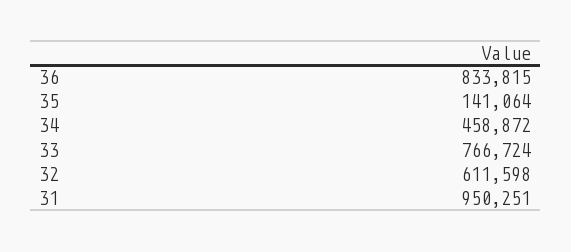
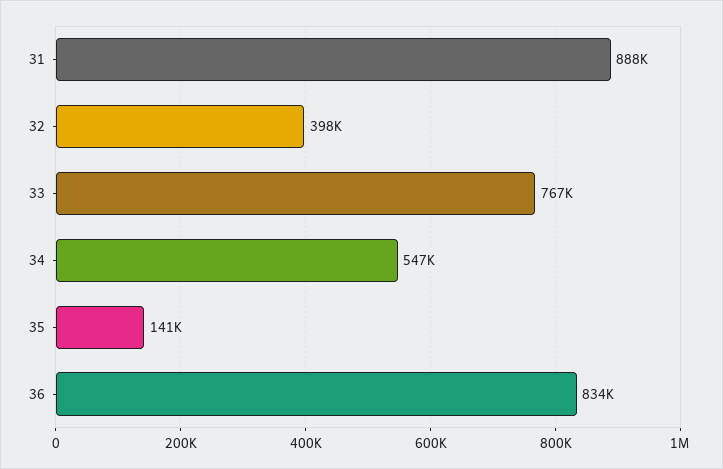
34: 458872 -> 547000
32: 611598 -> 398000
31: 950251 -> 888000

